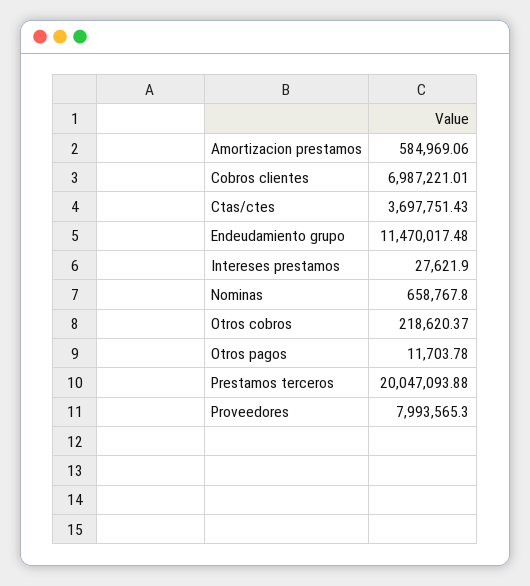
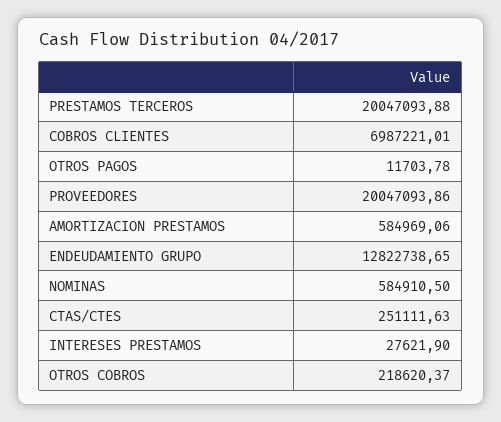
Ctas/ctes: 3697751.43 -> 251111.63
Endeudamiento grupo: 11470017.48 -> 12822738.65
Nominas: 658767.8 -> 584910.5
Proveedores: 7993565.3 -> 20047093.86

